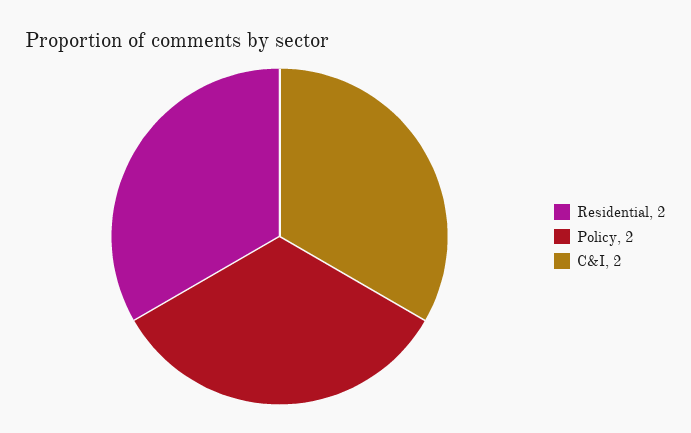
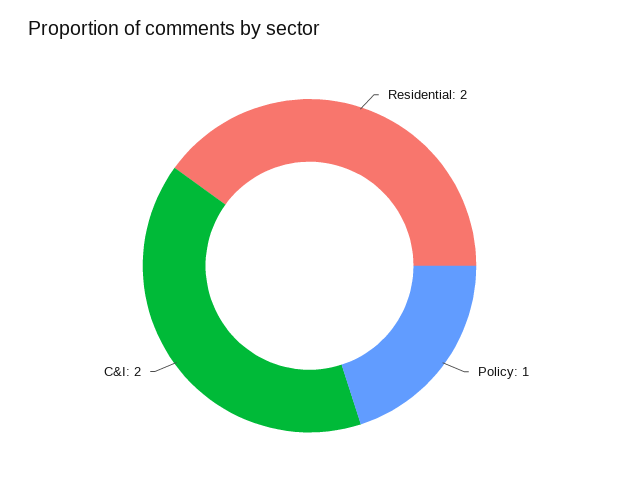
Policy: 2 -> 1

